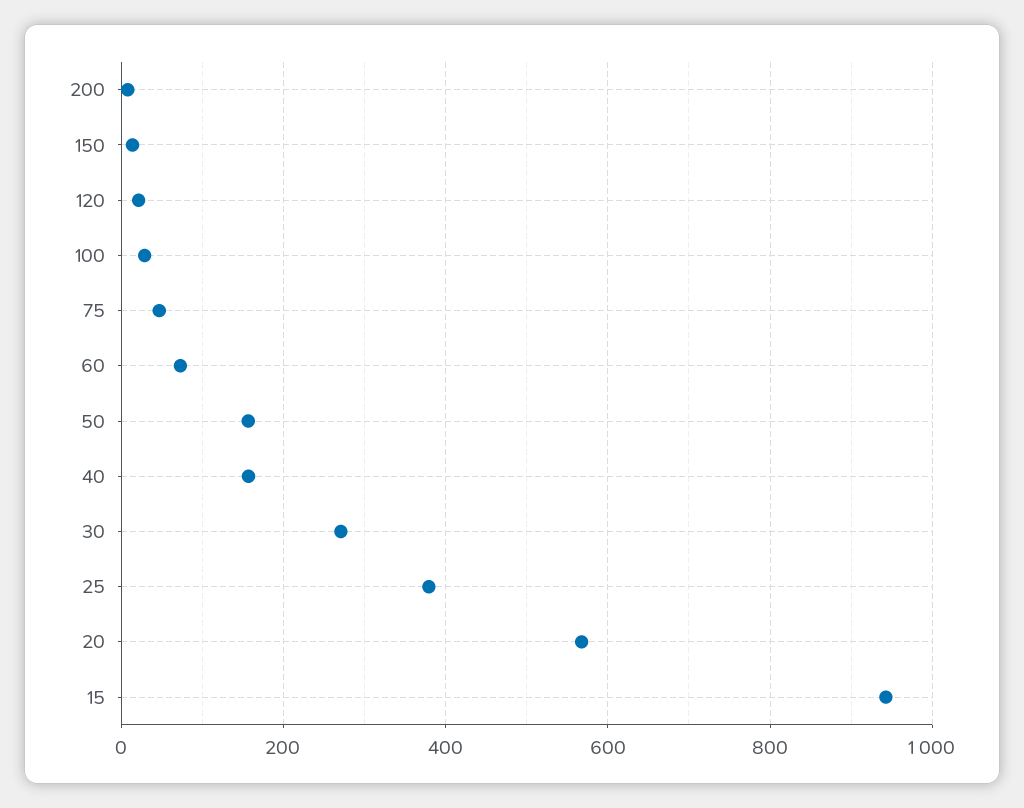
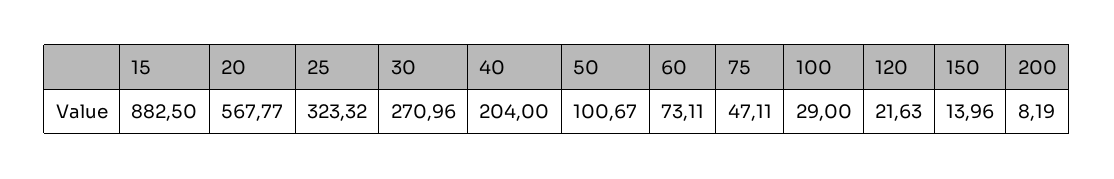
50: 160 -> 100.67
40: 160 -> 204
25: 380 -> 323.32
15: 940 -> 882.5

